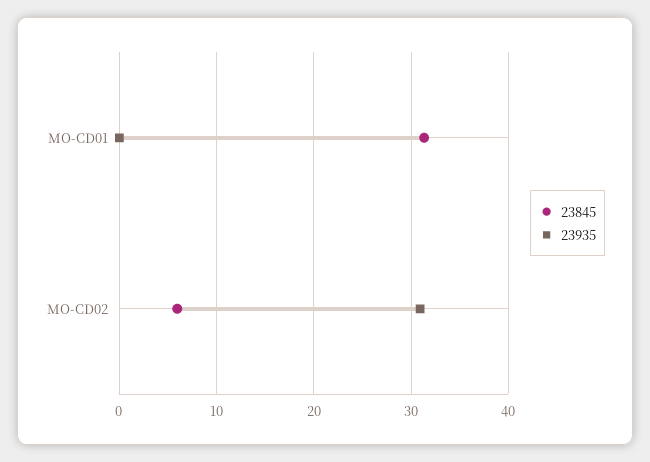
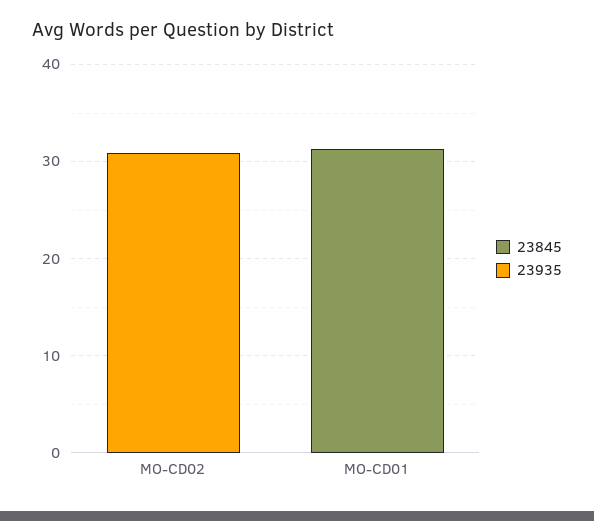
23845, MO-CD02: 6 -> 0

